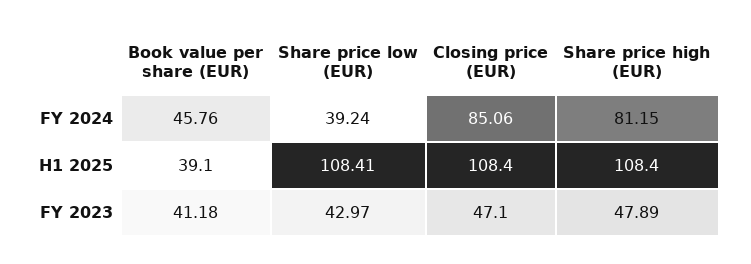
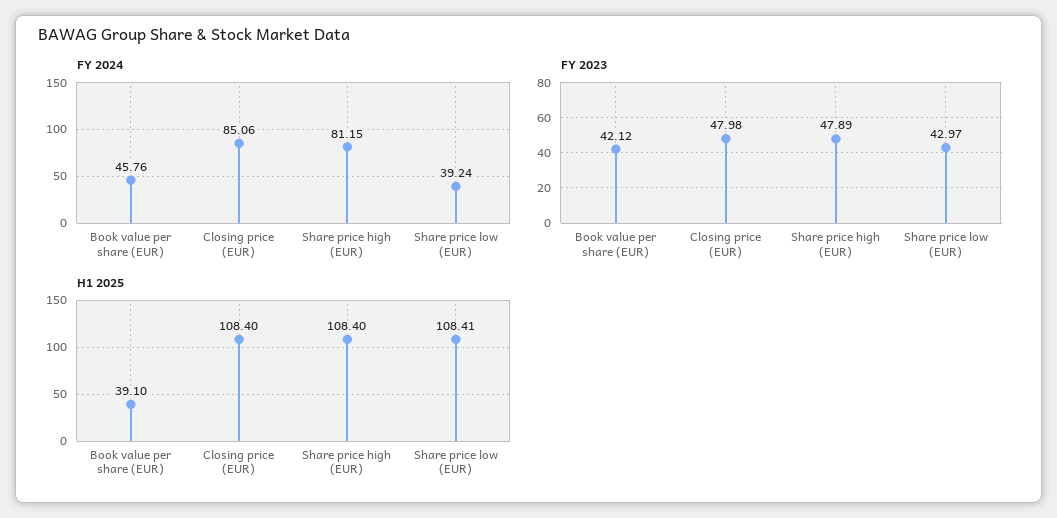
FY 2023, Book value per share (EUR): 41.18 -> 42.12
FY 2023, Closing price (EUR): 47.1 -> 47.98

